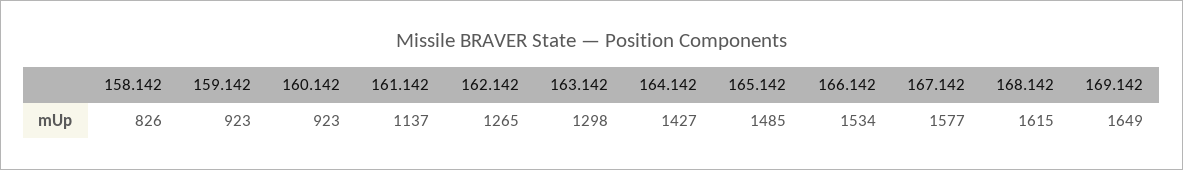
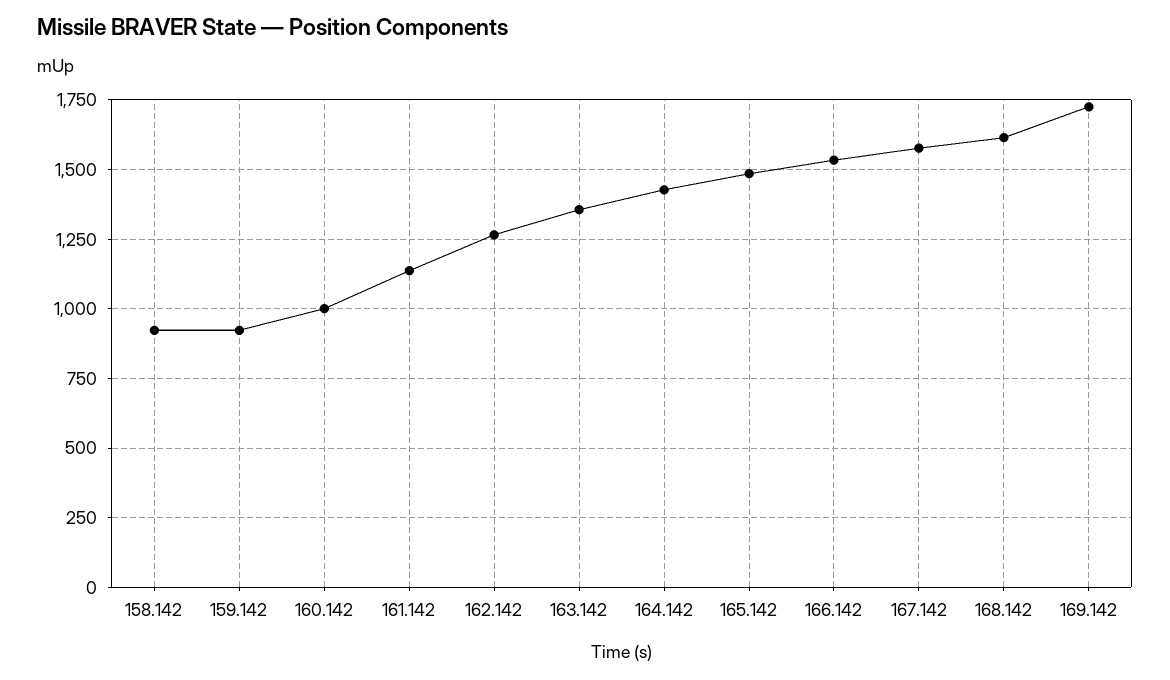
158.142: 826 -> 925
160.142: 923 -> 1000
163.142: 1298 -> 1350
169.142: 1649 -> 1725

